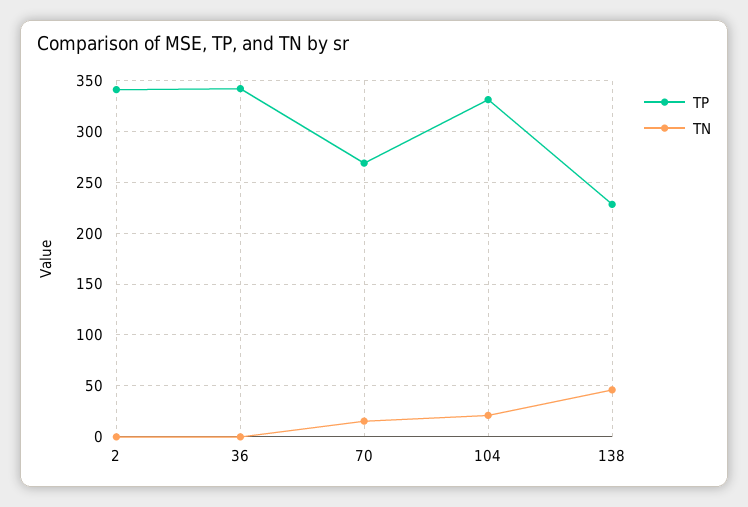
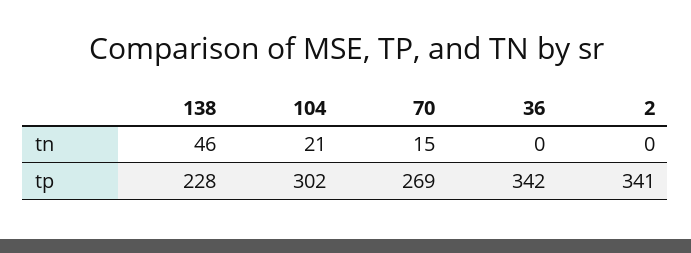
TP, 104: 330 -> 302

